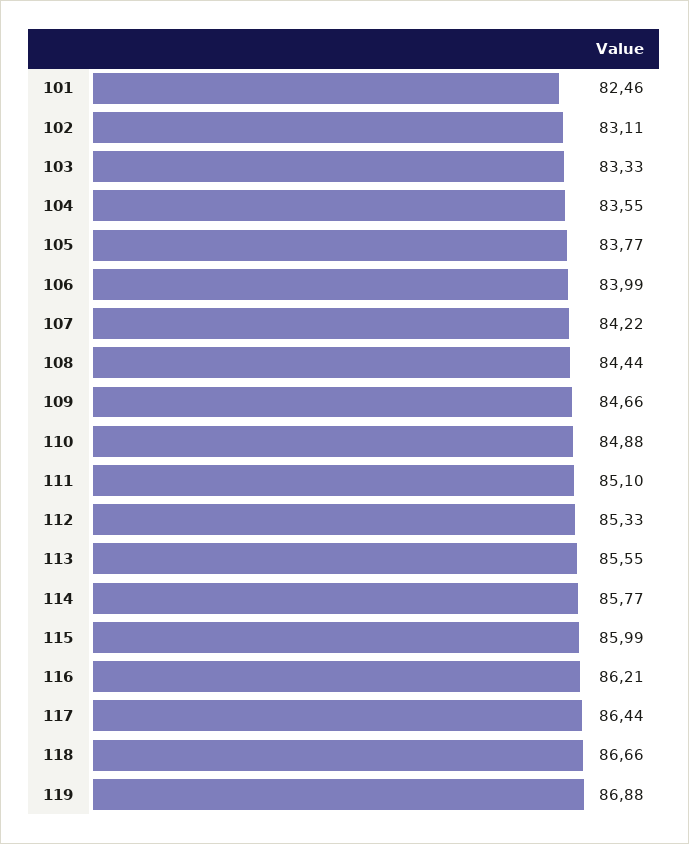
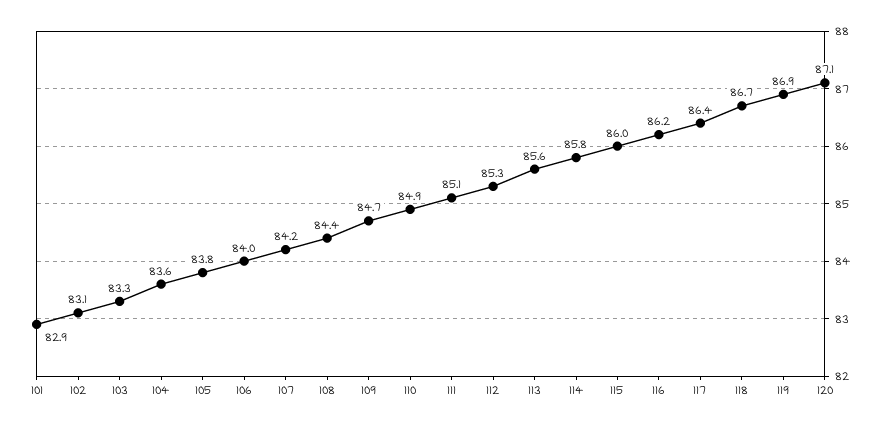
101: 82.46 -> 82.9
120: none -> 87.1

